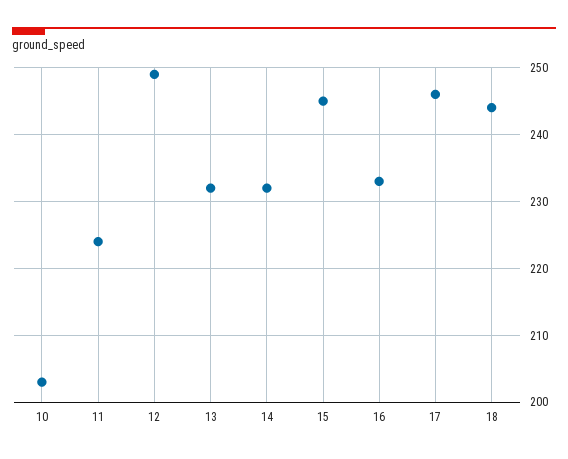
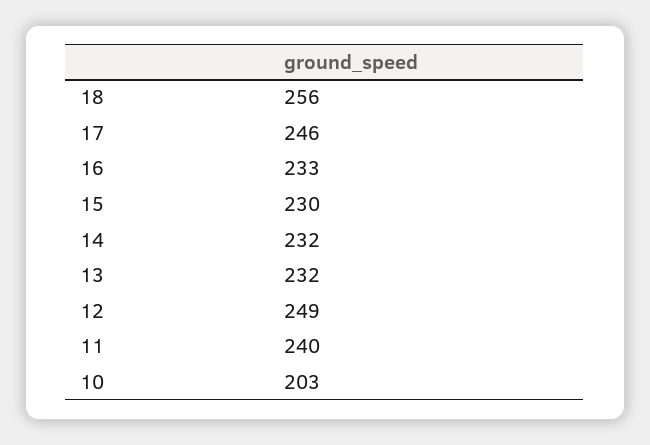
11: 224 -> 240
15: 245 -> 230
18: 244 -> 256

